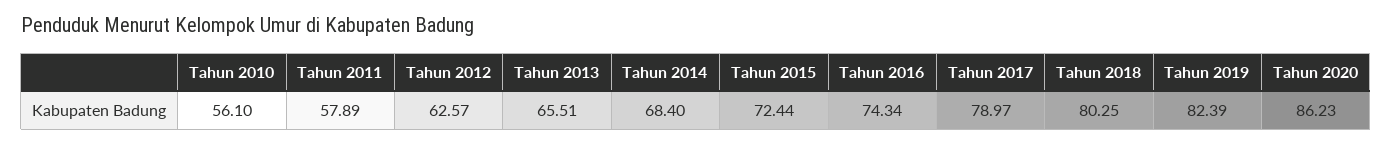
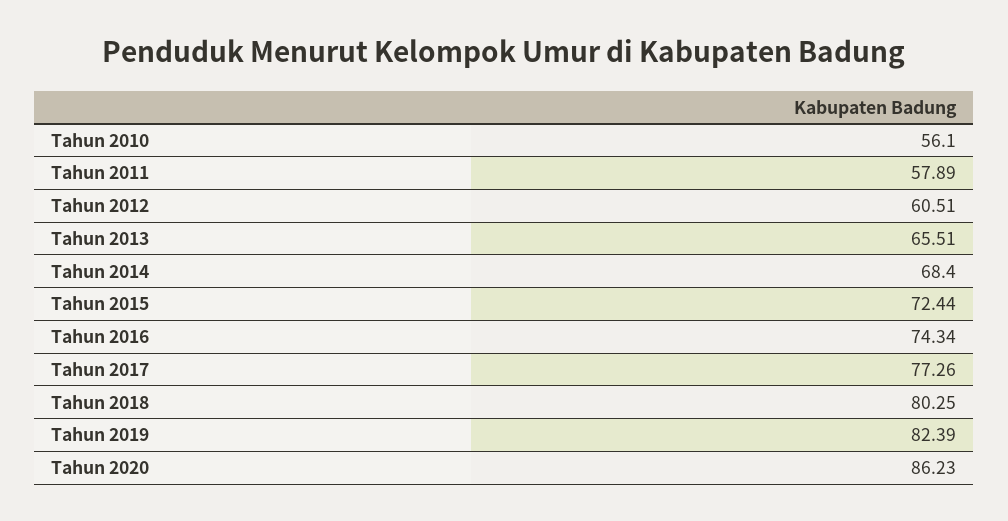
Tahun 2012: 62.57 -> 60.51
Tahun 2017: 78.97 -> 77.26

